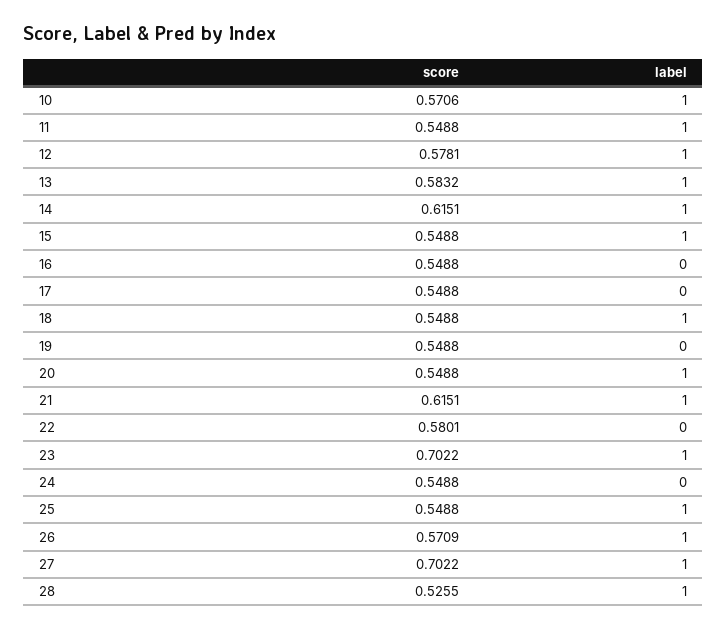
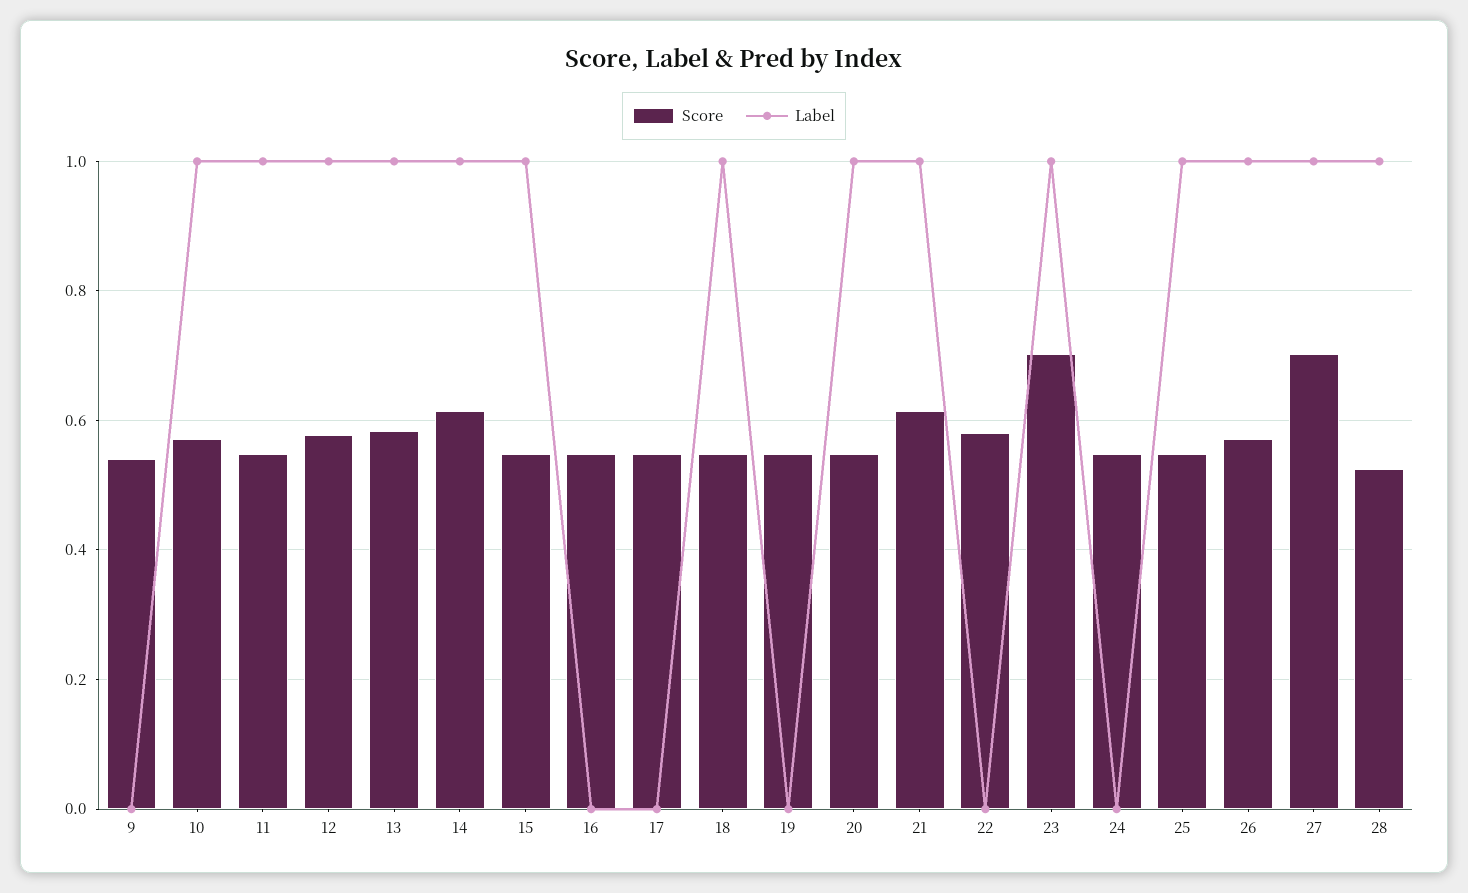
score, 9: none -> 0.54
label, 9: none -> 0

